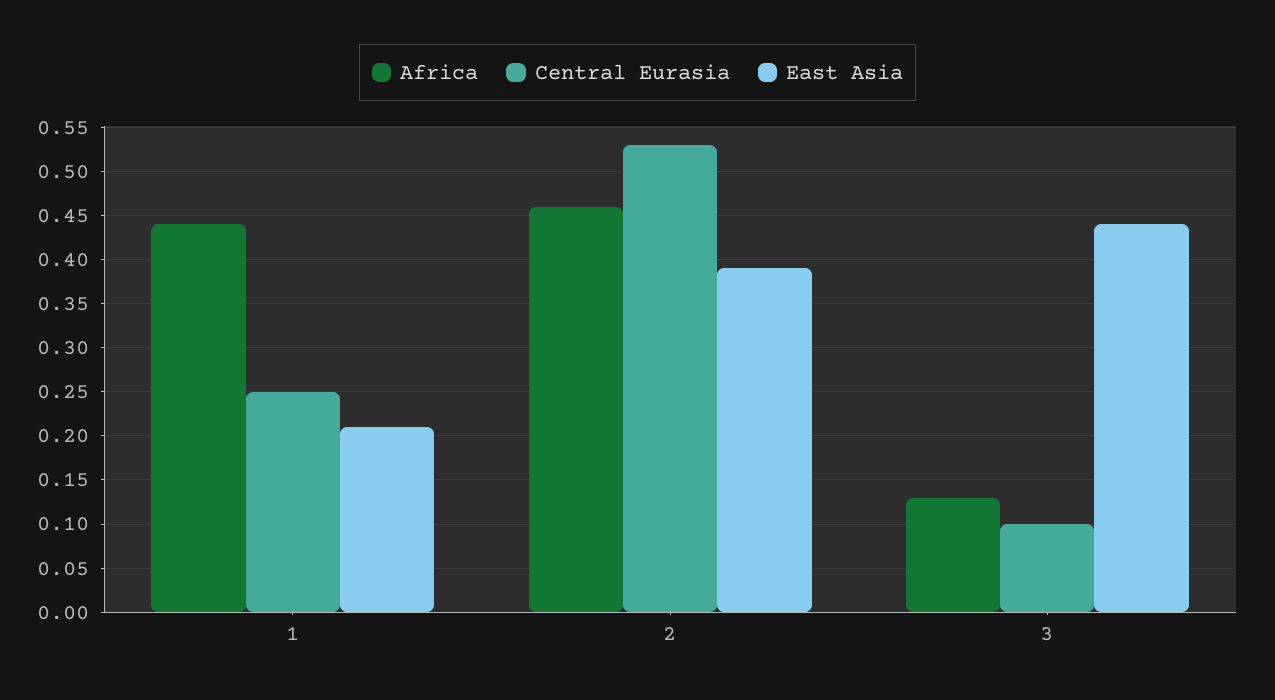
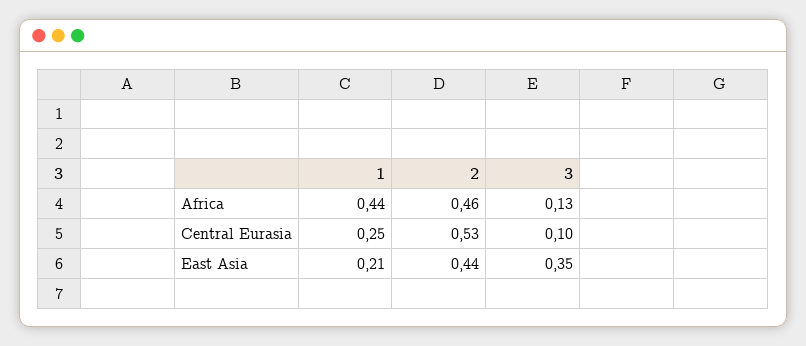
East Asia, 2: 0.39 -> 0.44
East Asia, 3: 0.44 -> 0.35

